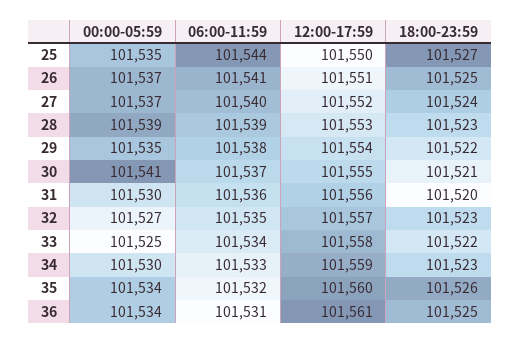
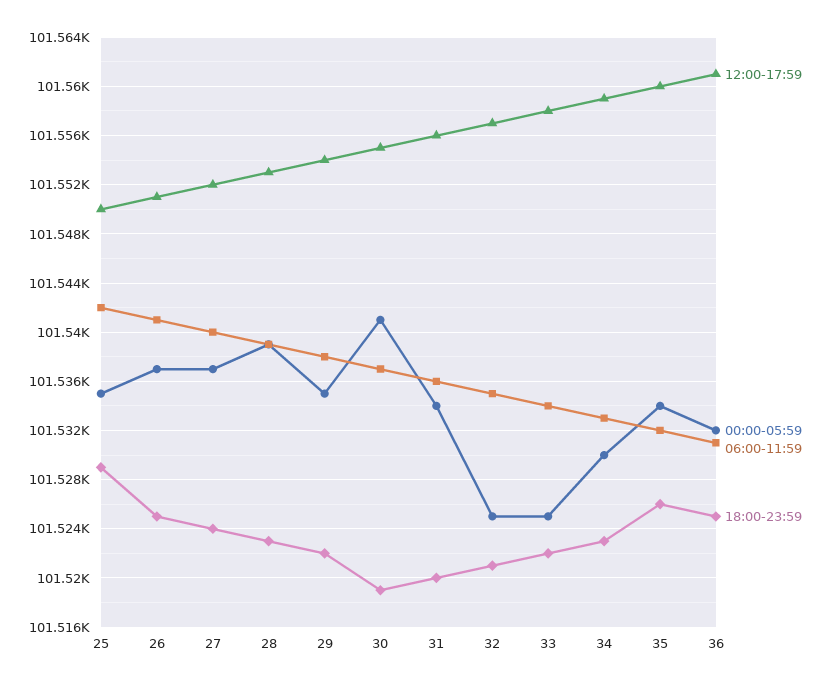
06:00-11:59, 25: 101544 -> 101542
18:00-23:59, 25: 101527 -> 101529
18:00-23:59, 30: 101521 -> 101519
00:00-05:59, 31: 101530 -> 101534
00:00-05:59, 32: 101527 -> 101525
18:00-23:59, 32: 101523 -> 101521
00:00-05:59, 36: 101534 -> 101532

